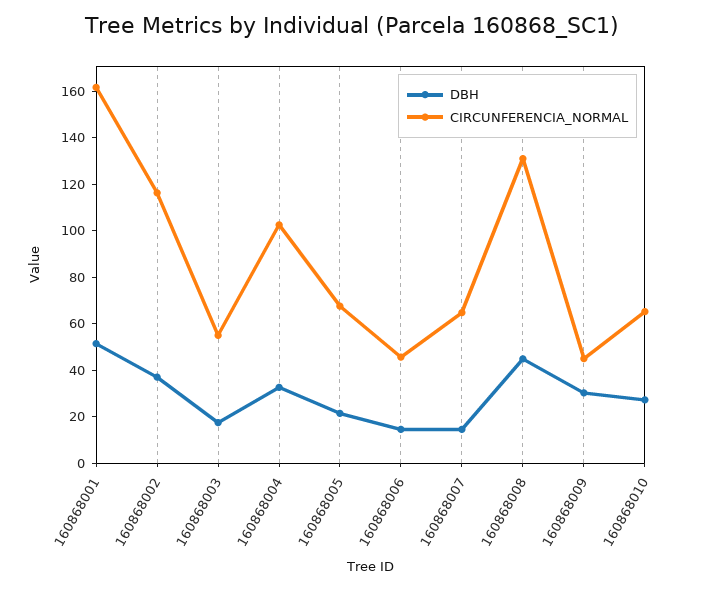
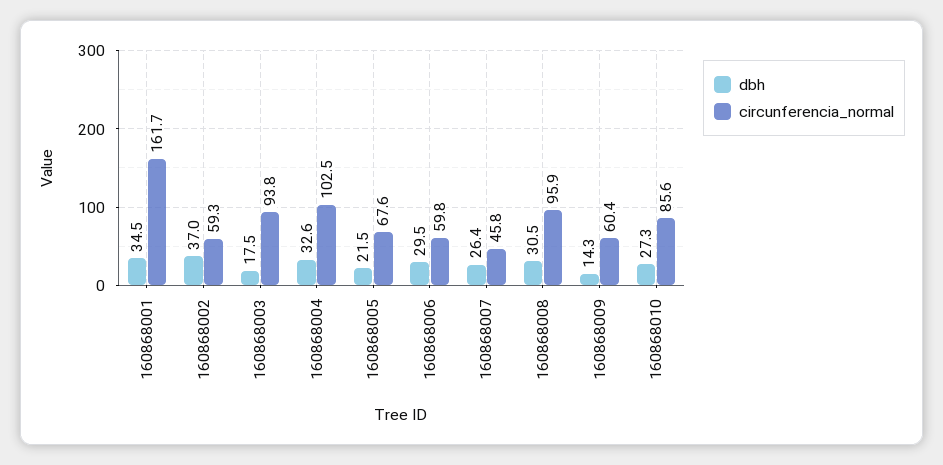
DBH, 160868001: 50 -> 34.5
CIRCUNFERENCIA_NORMAL, 160868002: 115 -> 59.3
CIRCUNFERENCIA_NORMAL, 160868003: 55 -> 93.8
DBH, 160868006: 15 -> 29.5
CIRCUNFERENCIA_NORMAL, 160868006: 45 -> 59.8
DBH, 160868007: 15 -> 26.4
CIRCUNFERENCIA_NORMAL, 160868007: 65 -> 45.8
DBH, 160868008: 45 -> 30.5
CIRCUNFERENCIA_NORMAL, 160868008: 130 -> 95.9
DBH, 160868009: 30 -> 14.3
CIRCUNFERENCIA_NORMAL, 160868009: 45 -> 60.4
CIRCUNFERENCIA_NORMAL, 160868010: 65 -> 85.6

